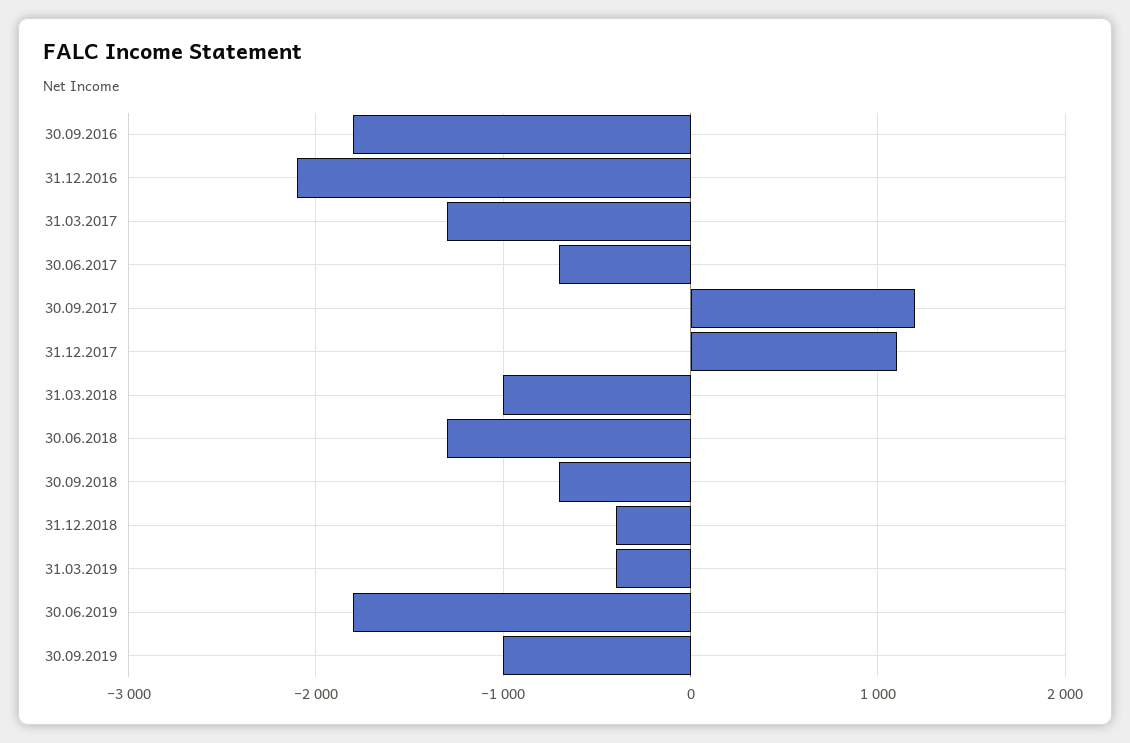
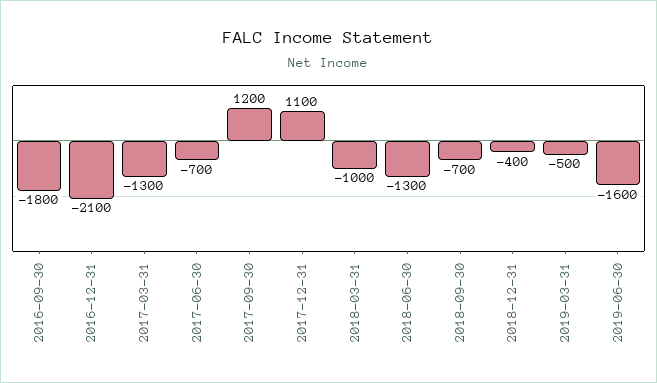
31.03.2019: -400 -> -500
30.06.2019: -1800 -> -1600
30.09.2019: -1000 -> none

